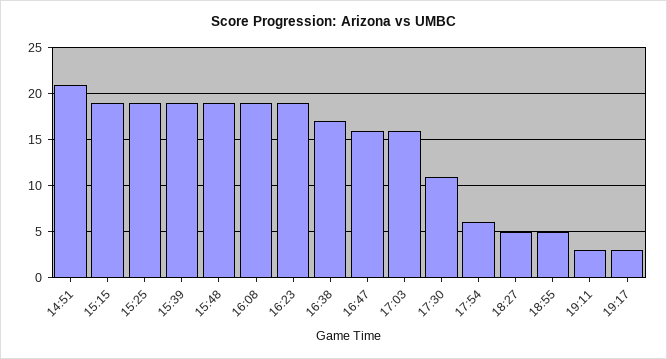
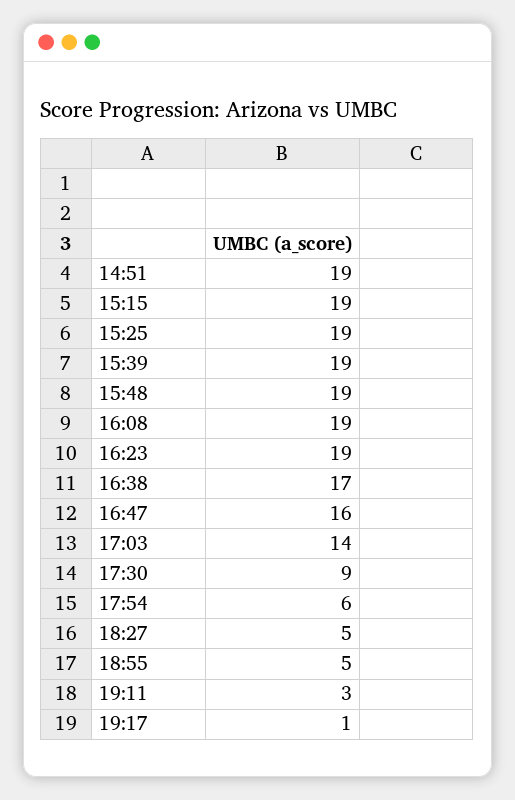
14:51: 21 -> 19
17:03: 16 -> 14
17:30: 11 -> 9
19:17: 3 -> 1

